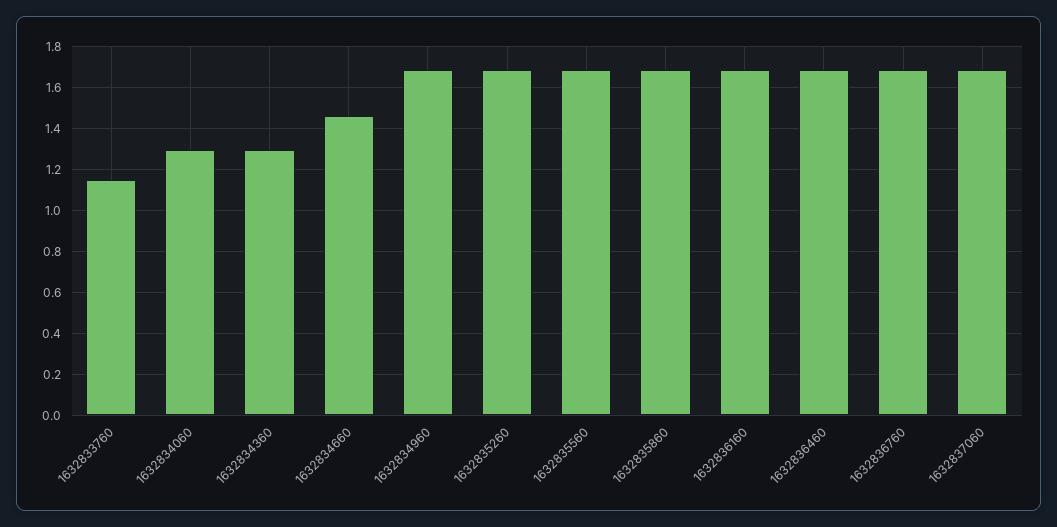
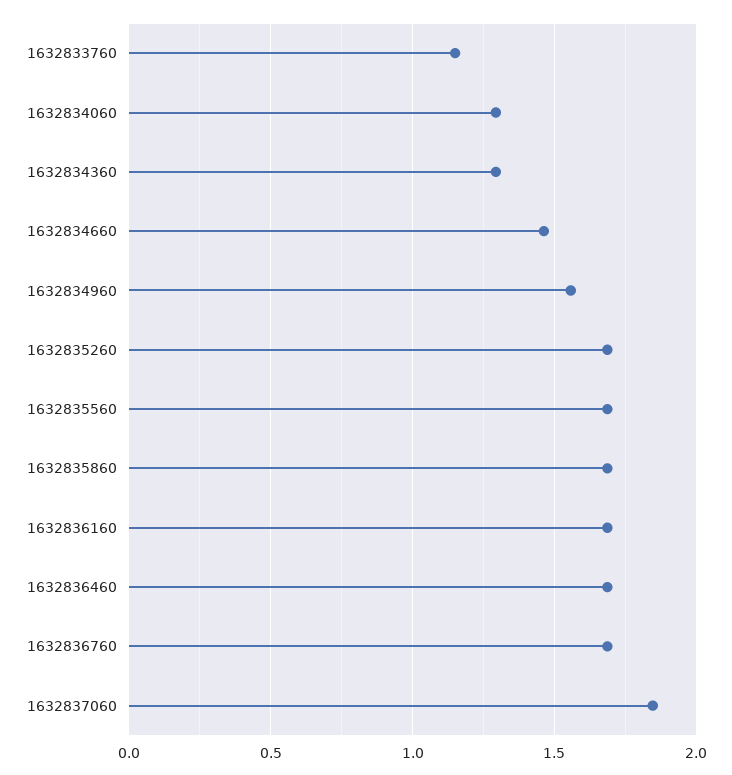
1632834960: 1.7 -> 1.55
1632837060: 1.7 -> 1.85

